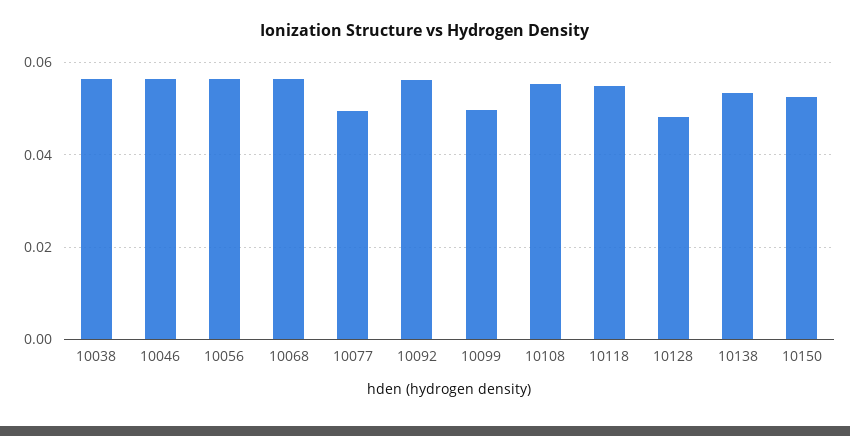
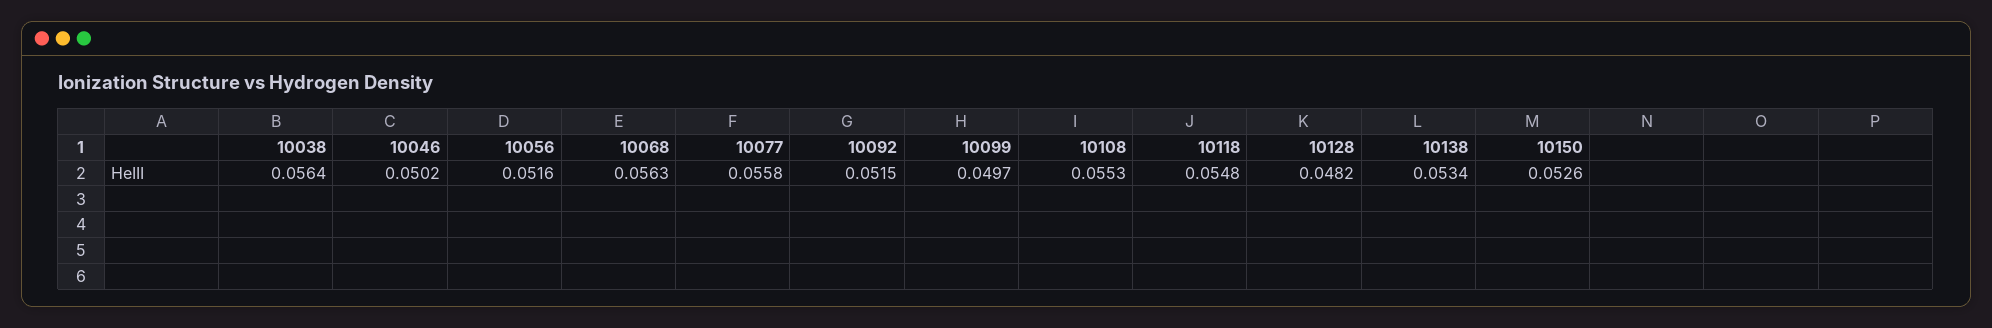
10046: 0.056 -> 0.0502
10056: 0.056 -> 0.0516
10077: 0.05 -> 0.0558
10092: 0.056 -> 0.0515

